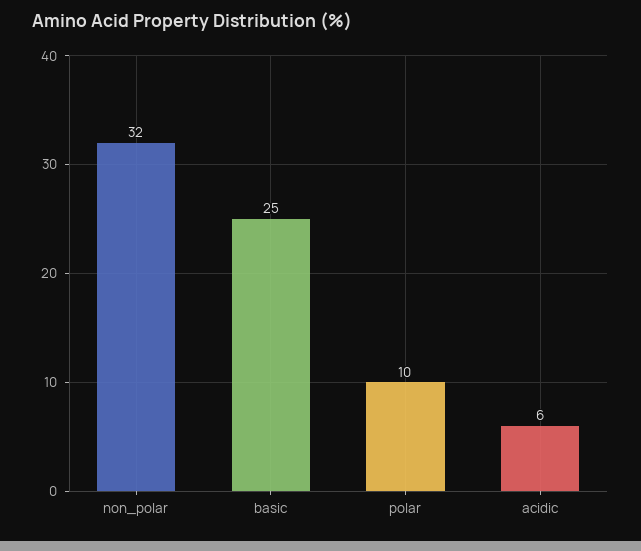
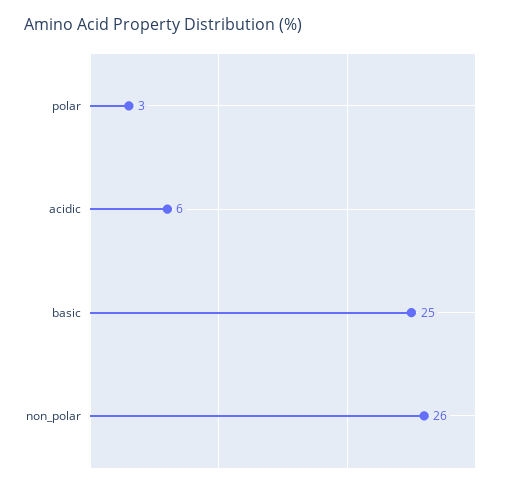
non_polar: 32 -> 26
polar: 10 -> 3

